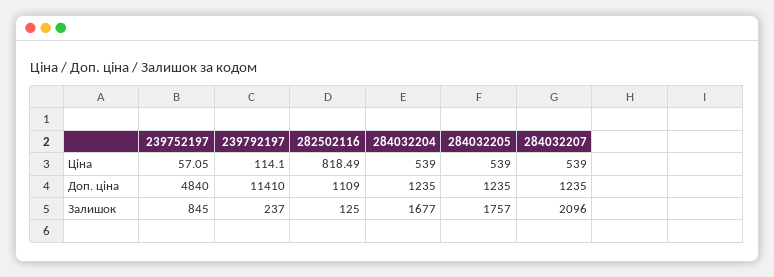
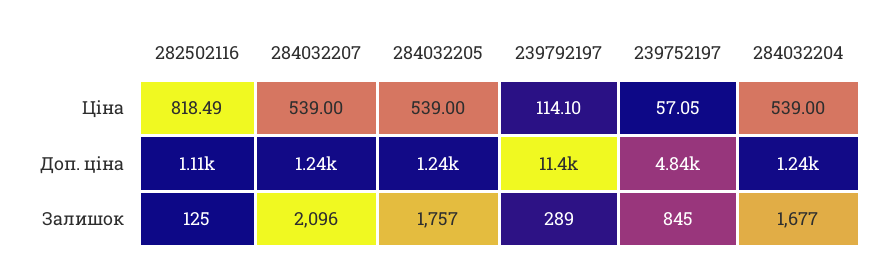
239792197, Залишок: 237 -> 289

